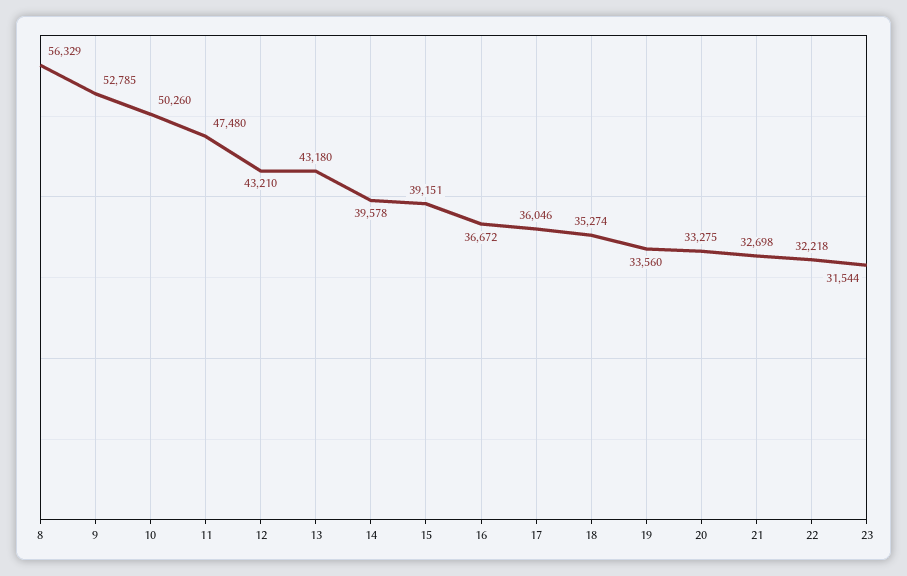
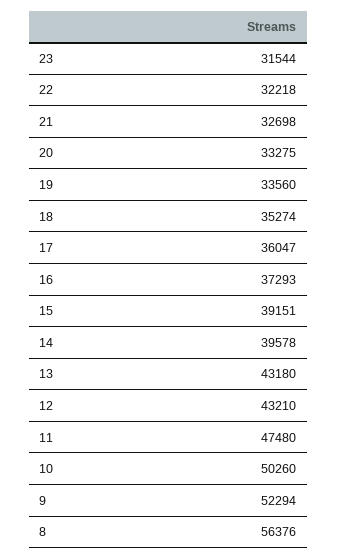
8: 56329 -> 56376
9: 52785 -> 52294
16: 36672 -> 37293
17: 36046 -> 36047

